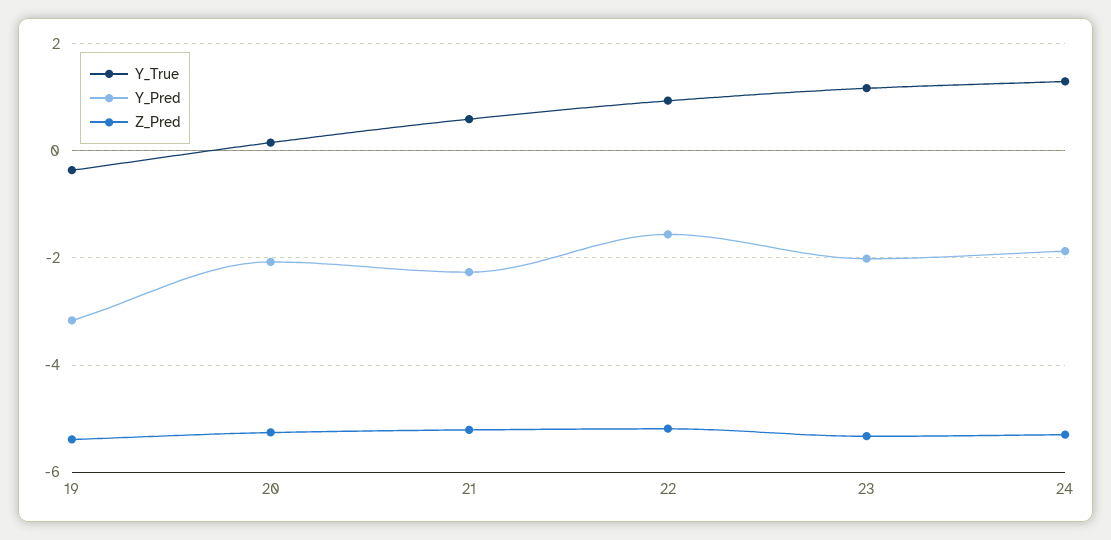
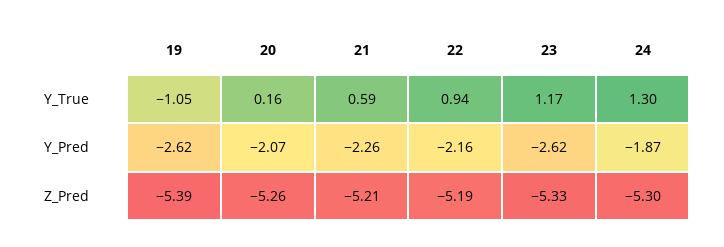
Y_True, 19: -0.4 -> -1.05
Y_Pred, 19: -3.2 -> -2.62
Y_Pred, 22: -1.6 -> -2.16
Y_Pred, 23: -2 -> -2.62

